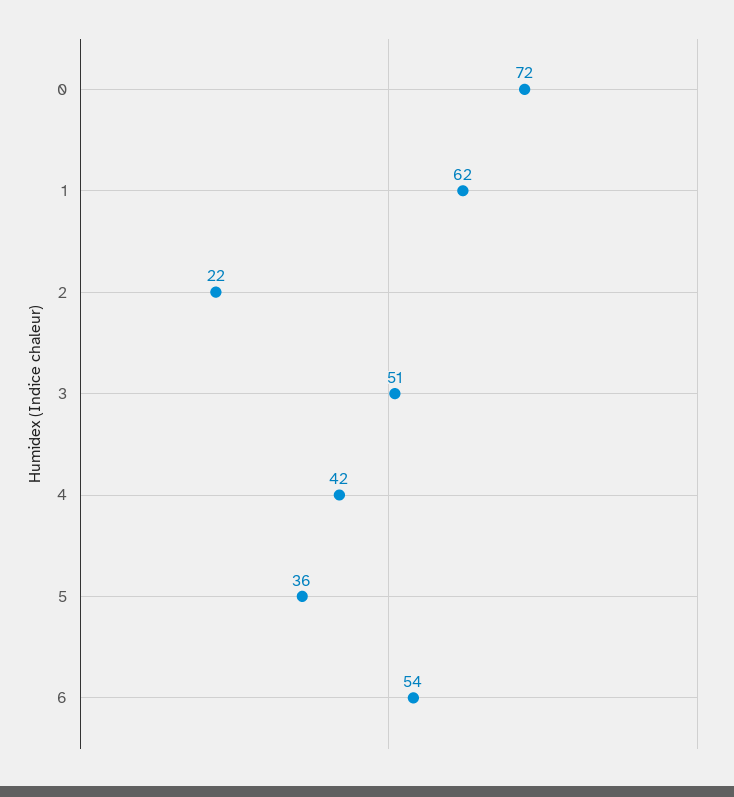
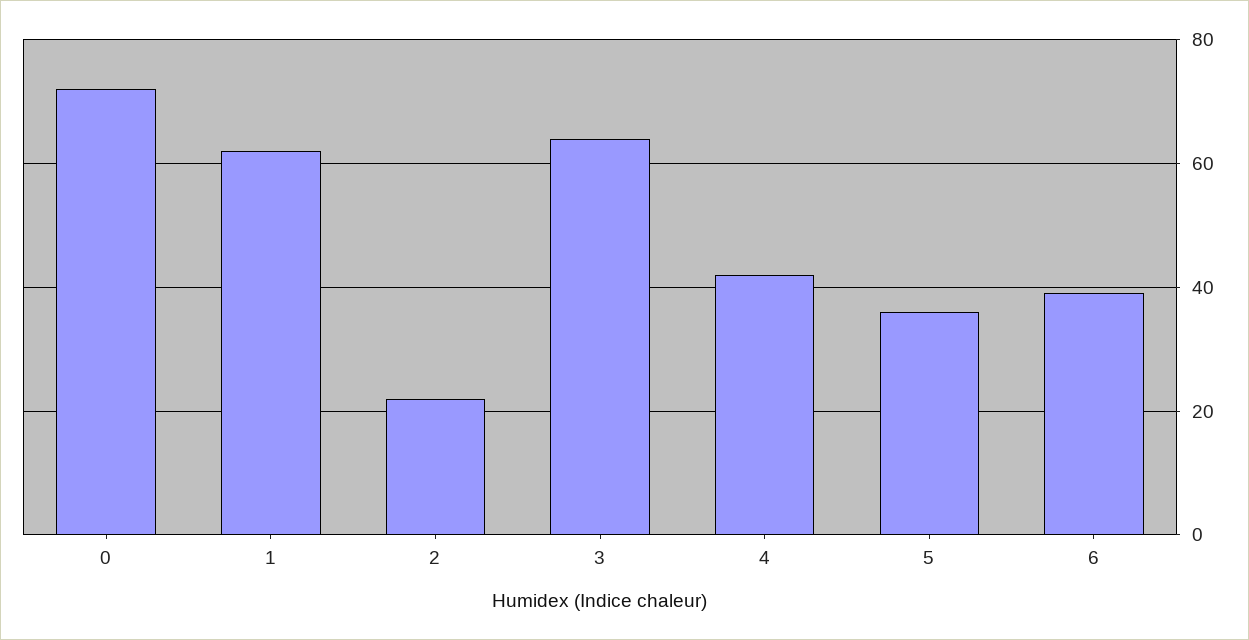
3: 51 -> 65
6: 54 -> 40

